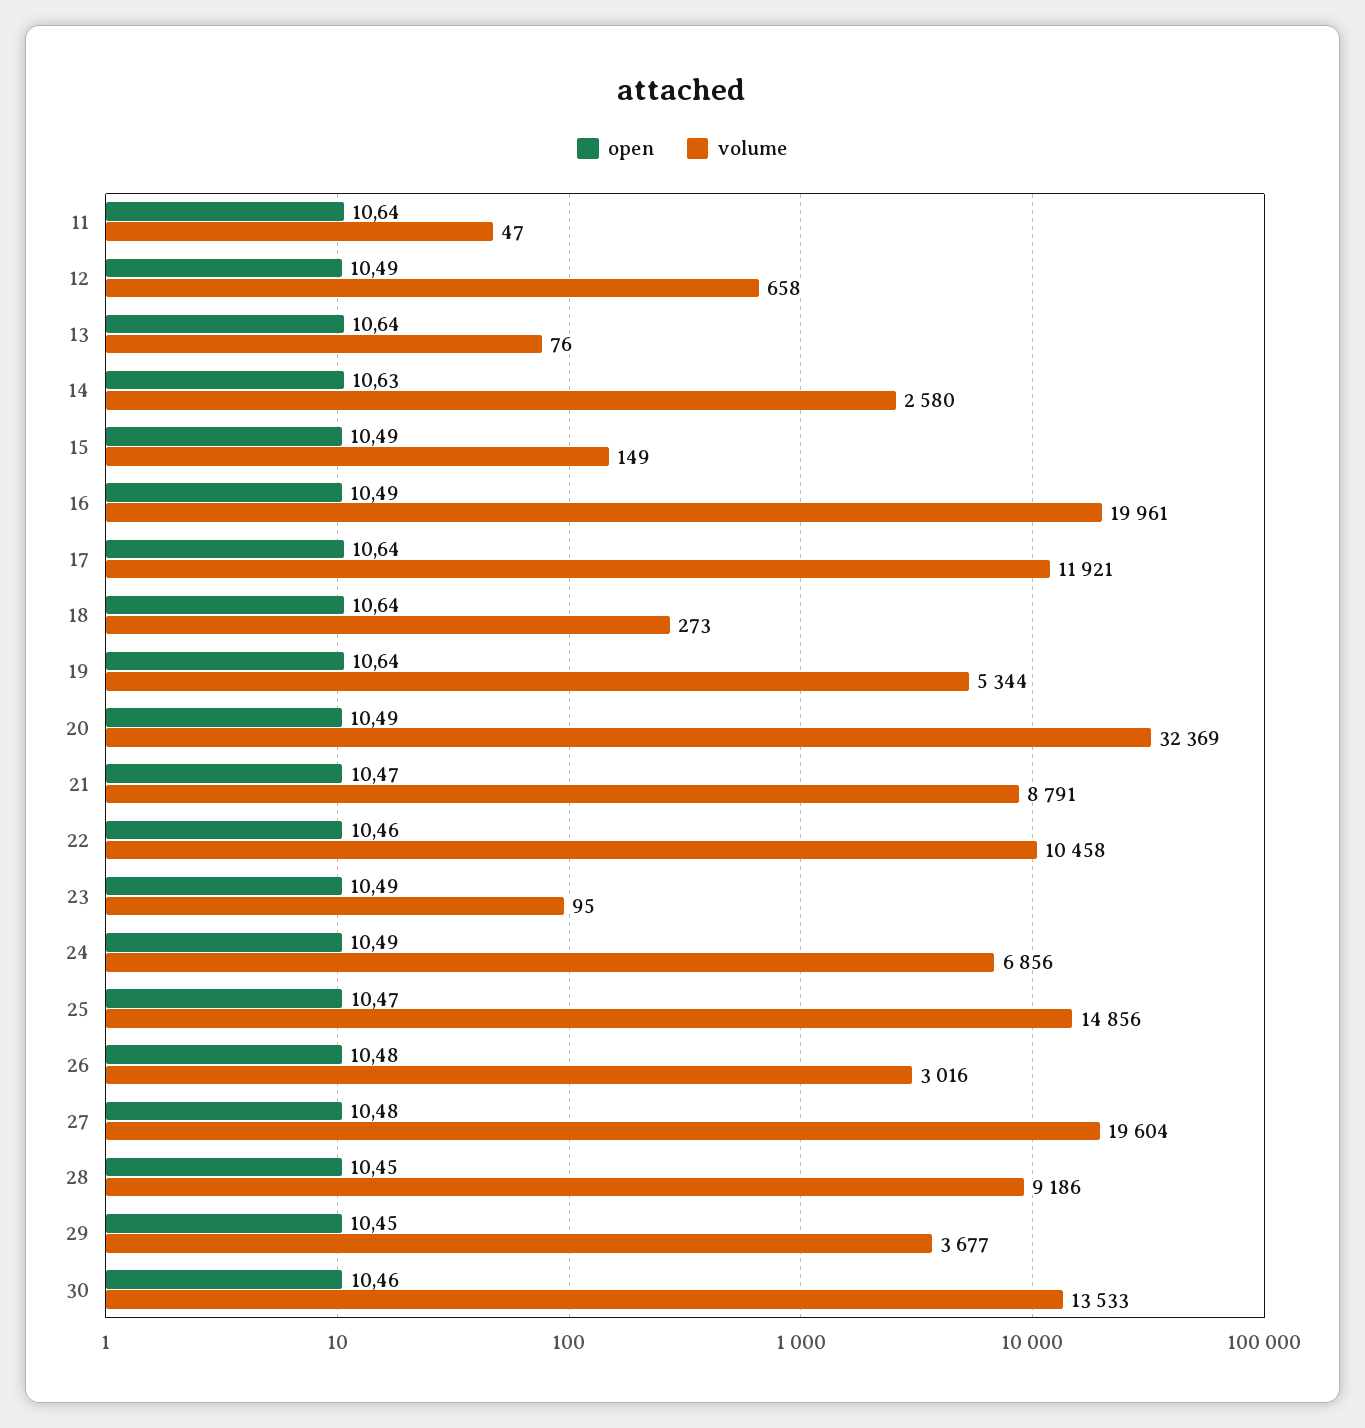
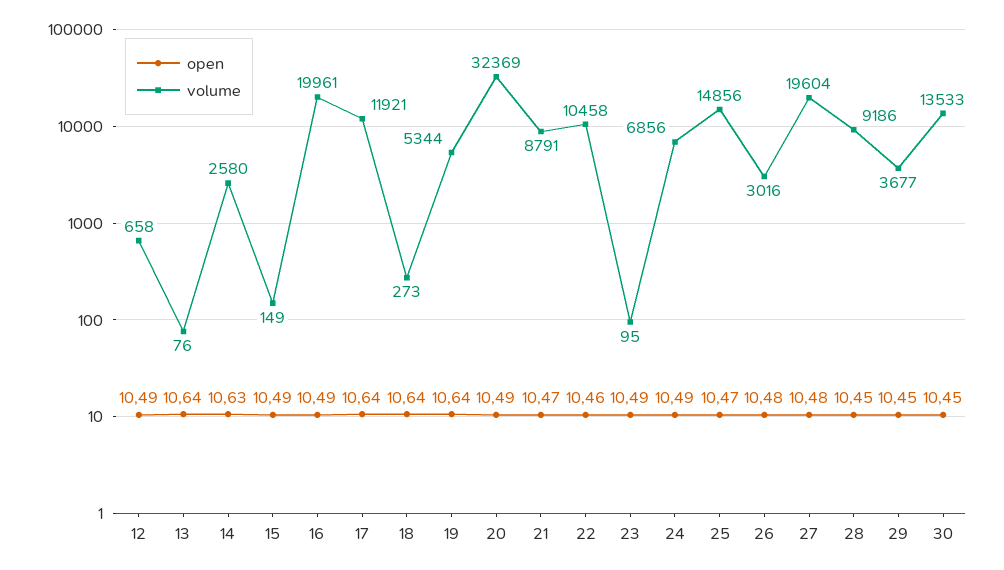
open, 11: 10.64 -> none
volume, 11: 47 -> none
open, 30: 10.46 -> 10.45

